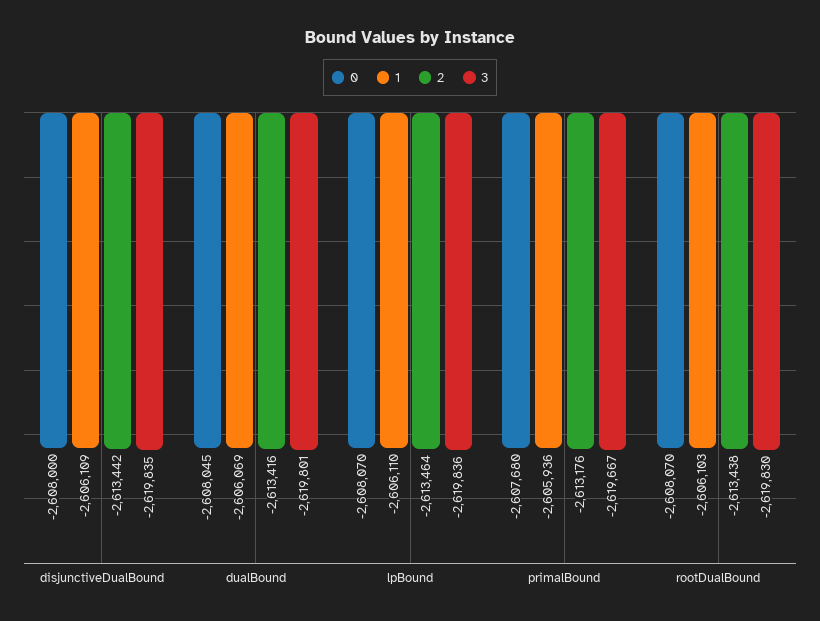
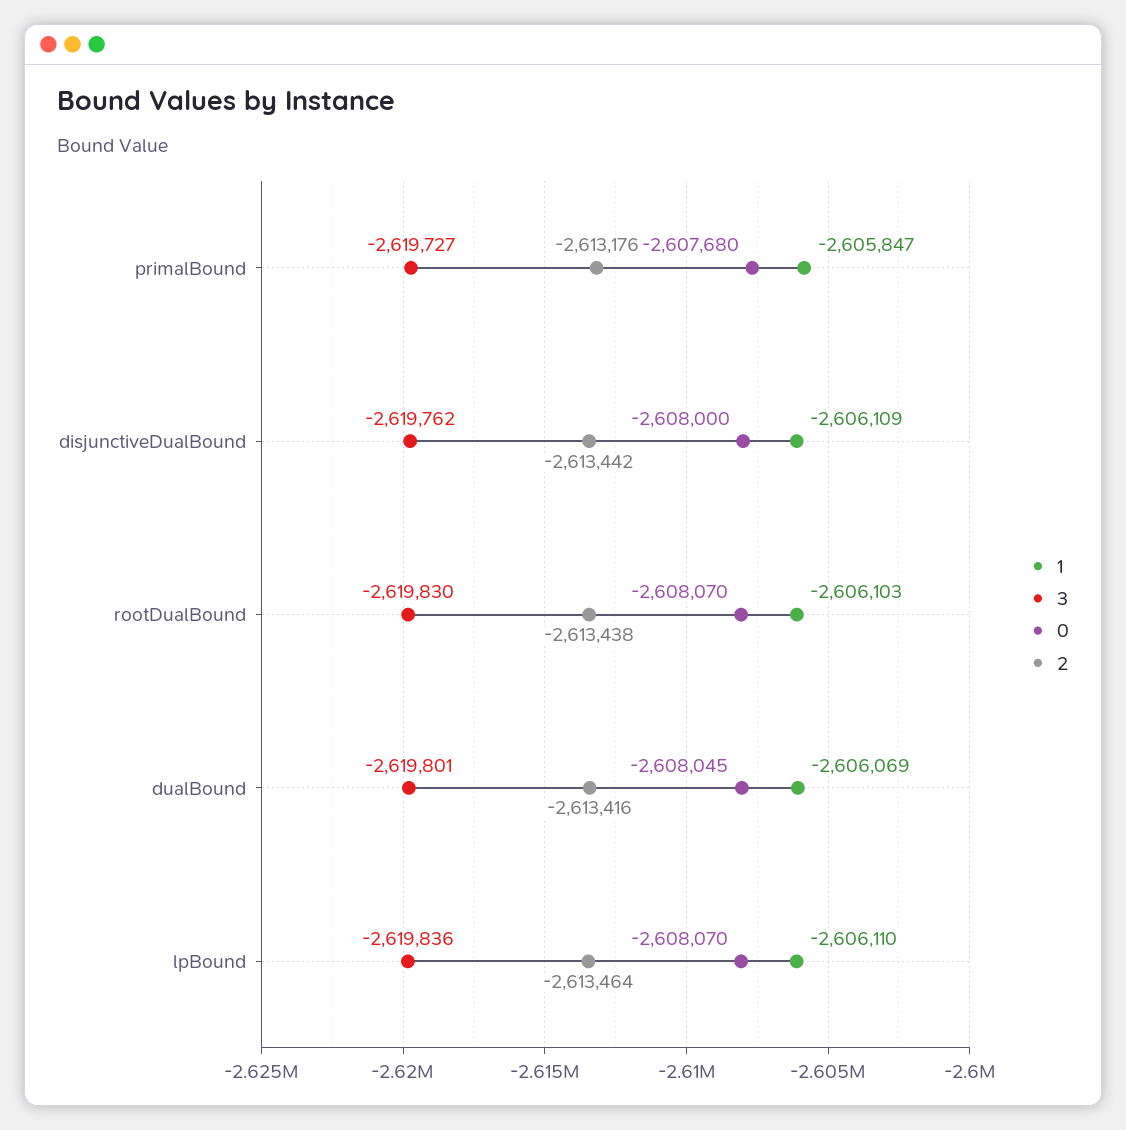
3, disjunctiveDualBound: -2619835 -> -2619762
1, primalBound: -2605936 -> -2605847
3, primalBound: -2619667 -> -2619727

